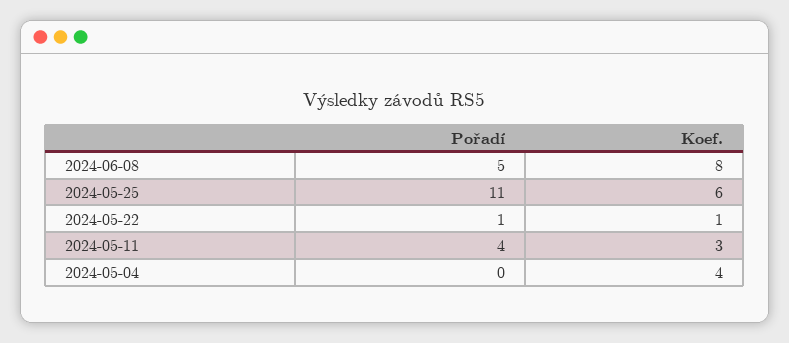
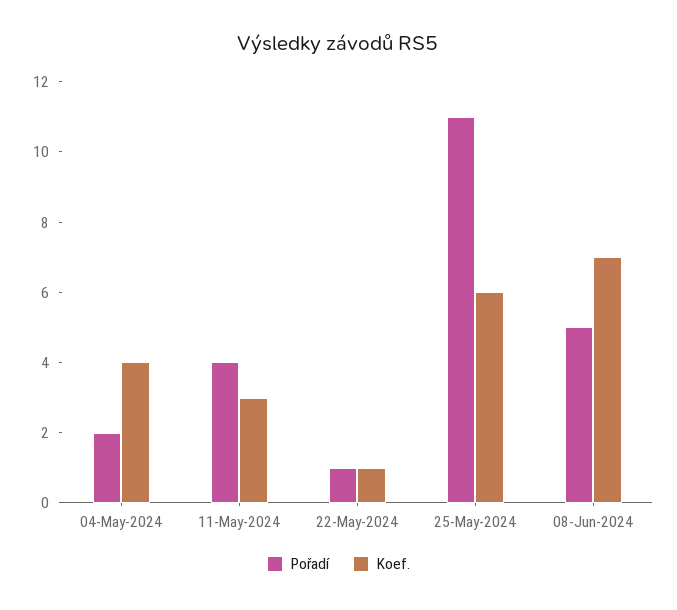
Koef., 2024-06-08: 8 -> 7
Pořadí, 2024-05-04: 0 -> 2

